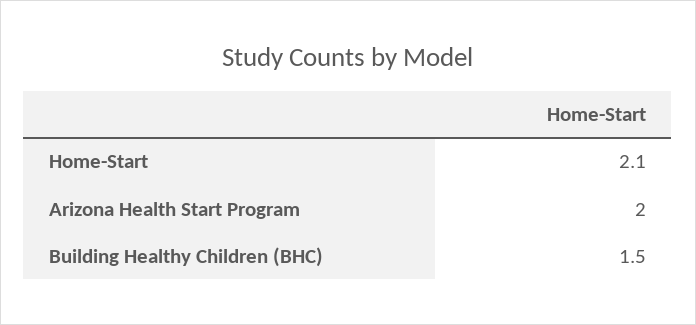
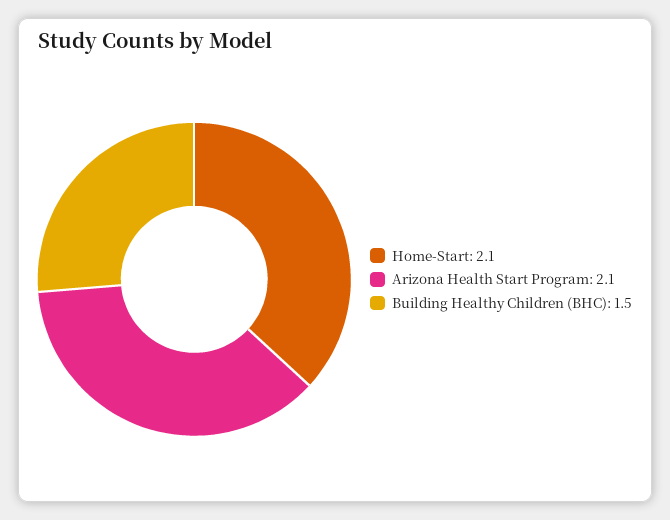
Arizona Health Start Program: 2 -> 2.1

